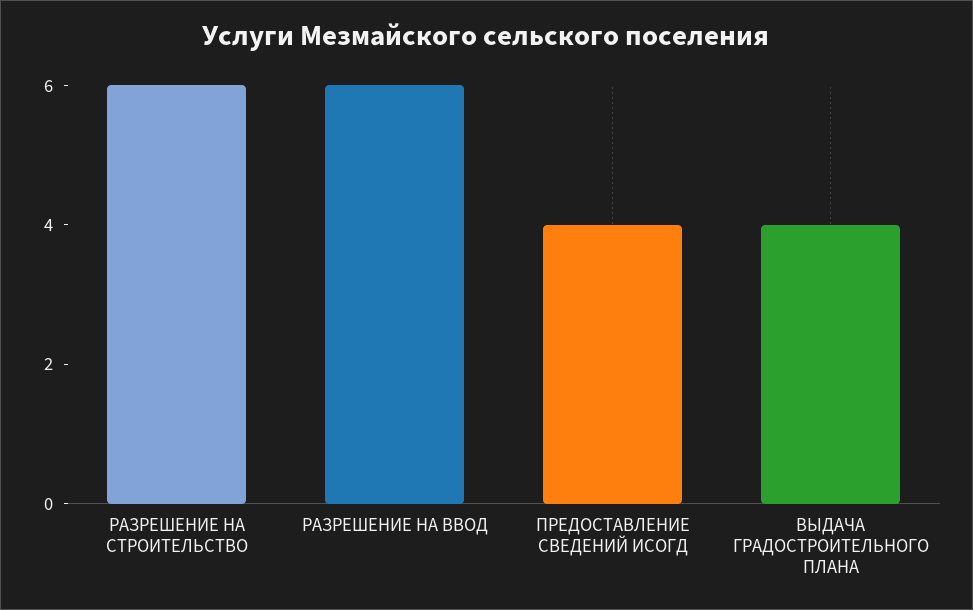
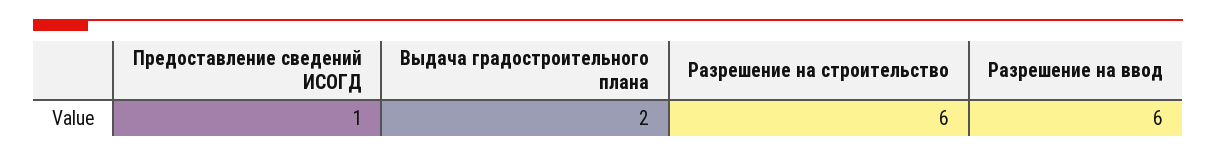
ПРЕДОСТАВЛЕНИЕ СВЕДЕНИЙ ИСОГД: 4 -> 1
ВЫДАЧА ГРАДОСТРОИТЕЛЬНОГО ПЛАНА: 4 -> 2

